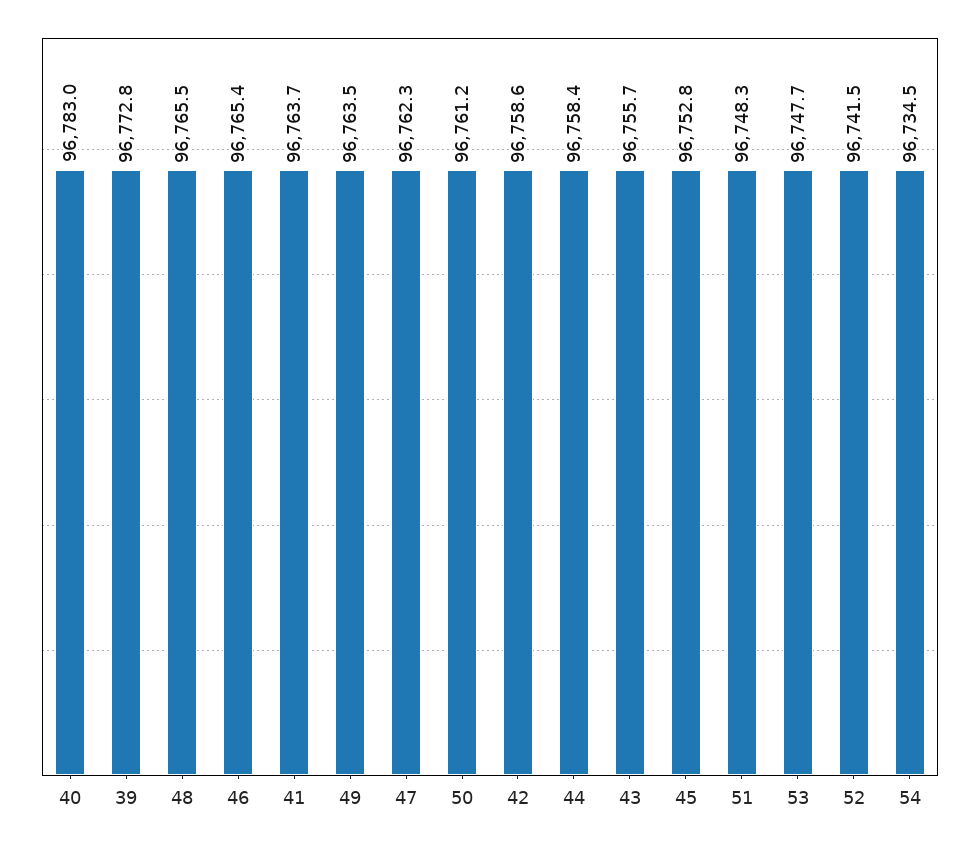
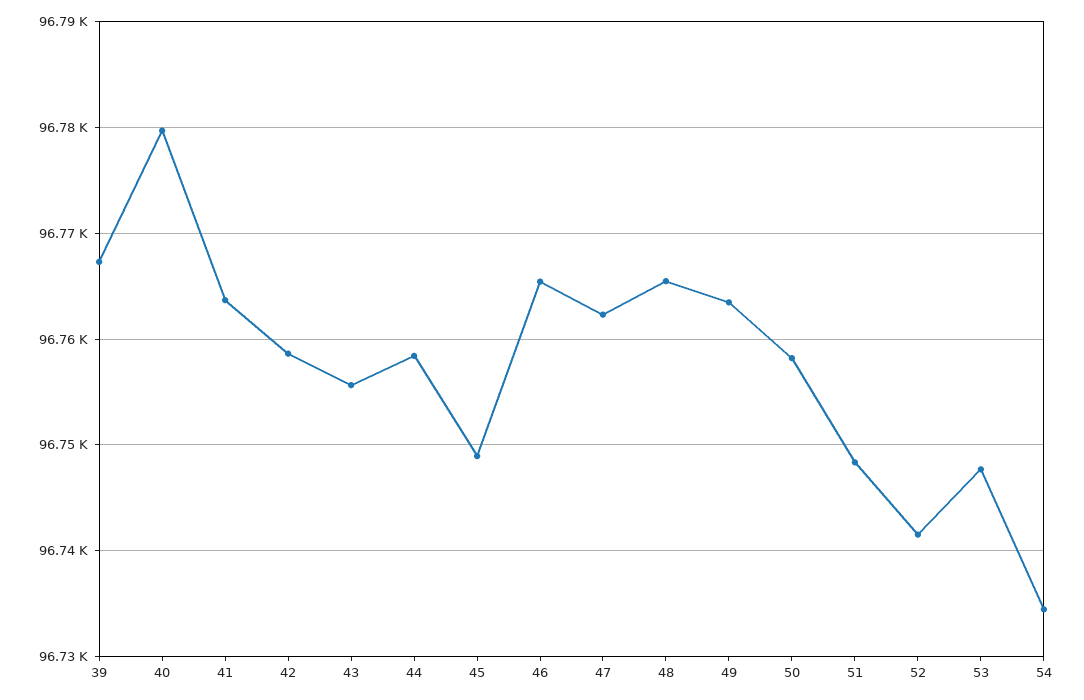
40: 96783 -> 96780
39: 96772.8 -> 96767
50: 96761.2 -> 96758
45: 96752.8 -> 96749

